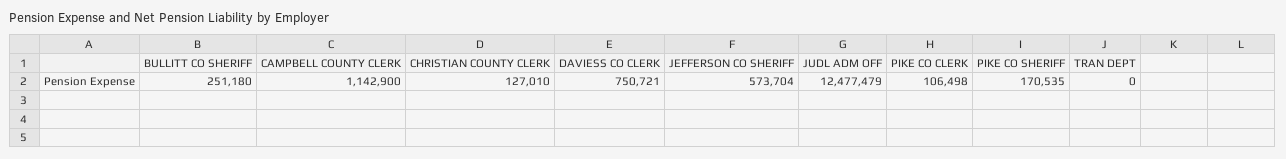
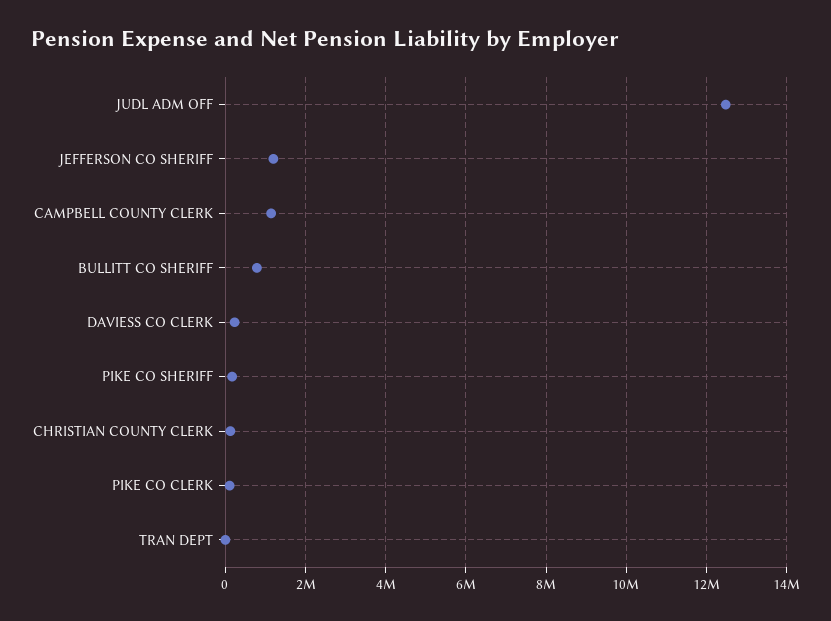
BULLITT CO SHERIFF: 251180 -> 800000
DAVIESS CO CLERK: 750721 -> 200000
JEFFERSON CO SHERIFF: 573704 -> 1200000

